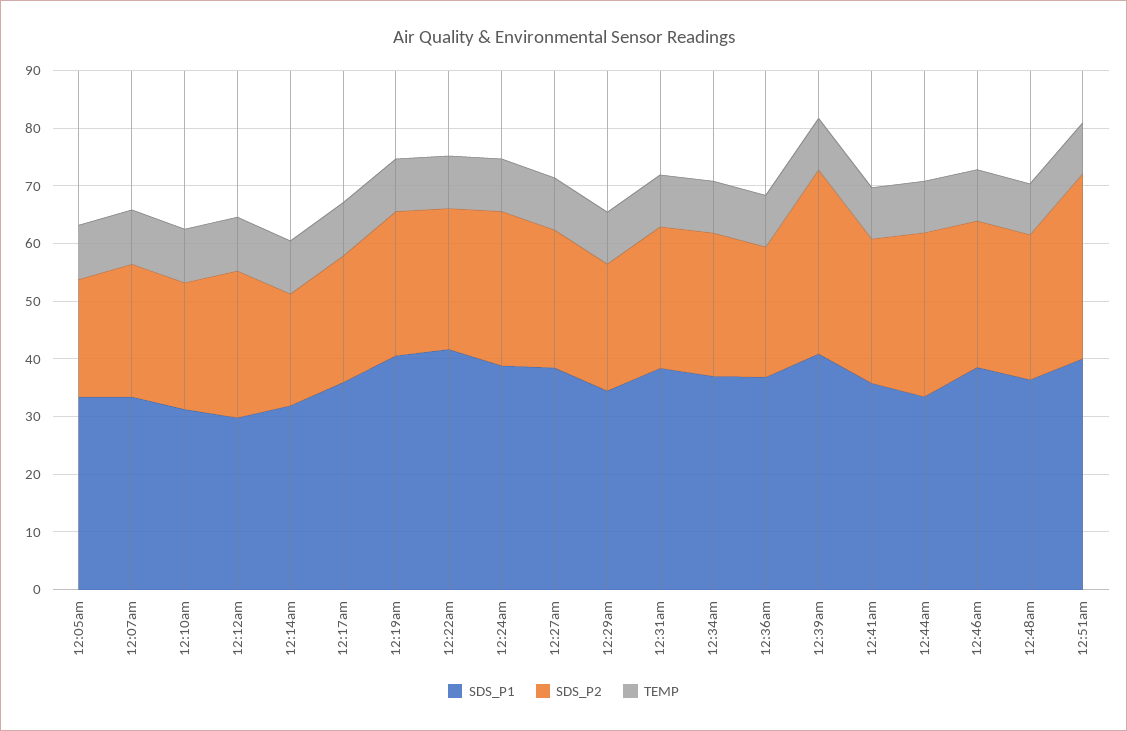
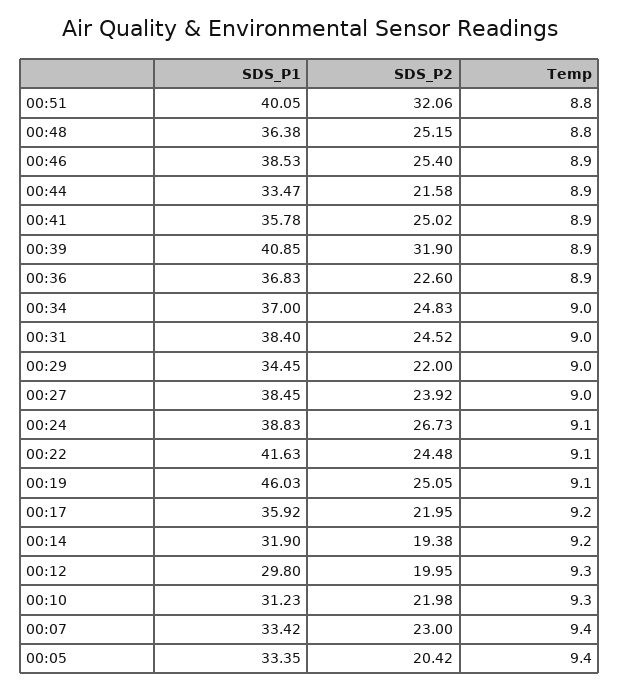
SDS_P2, 12:12am: 26 -> 19.95
SDS_P1, 12:19am: 40 -> 46.03
SDS_P2, 12:44am: 28 -> 21.58

